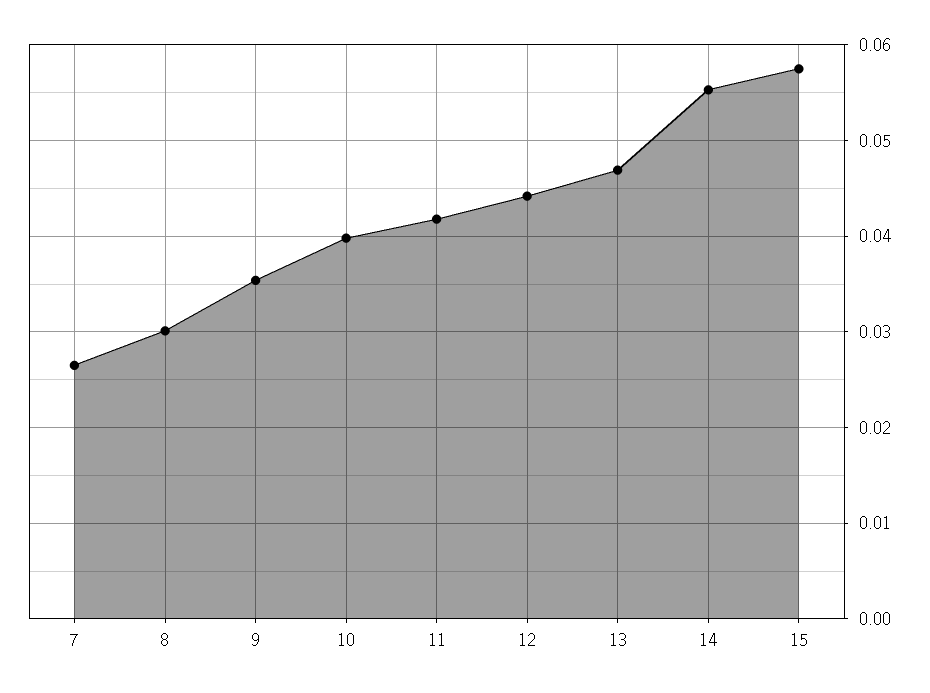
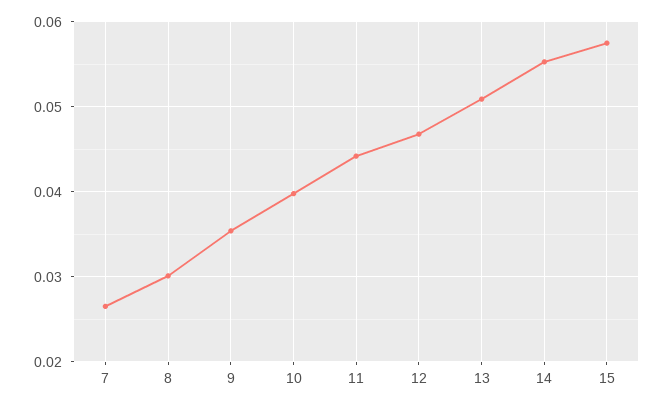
11: 0.042 -> 0.044
12: 0.044 -> 0.047
13: 0.047 -> 0.051

